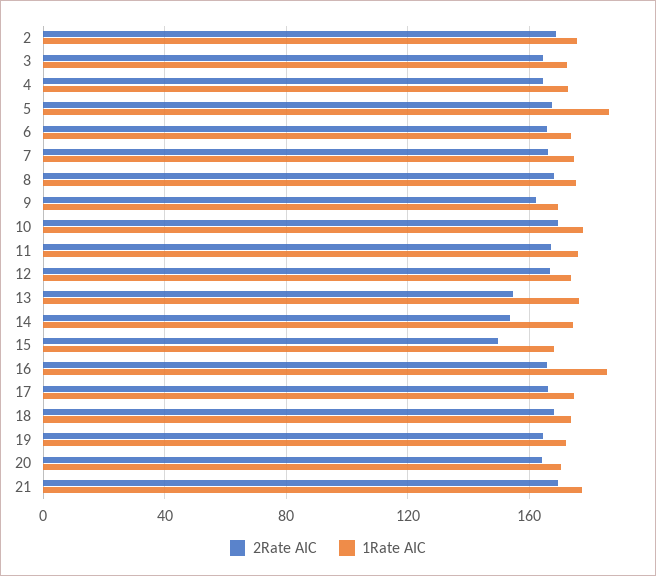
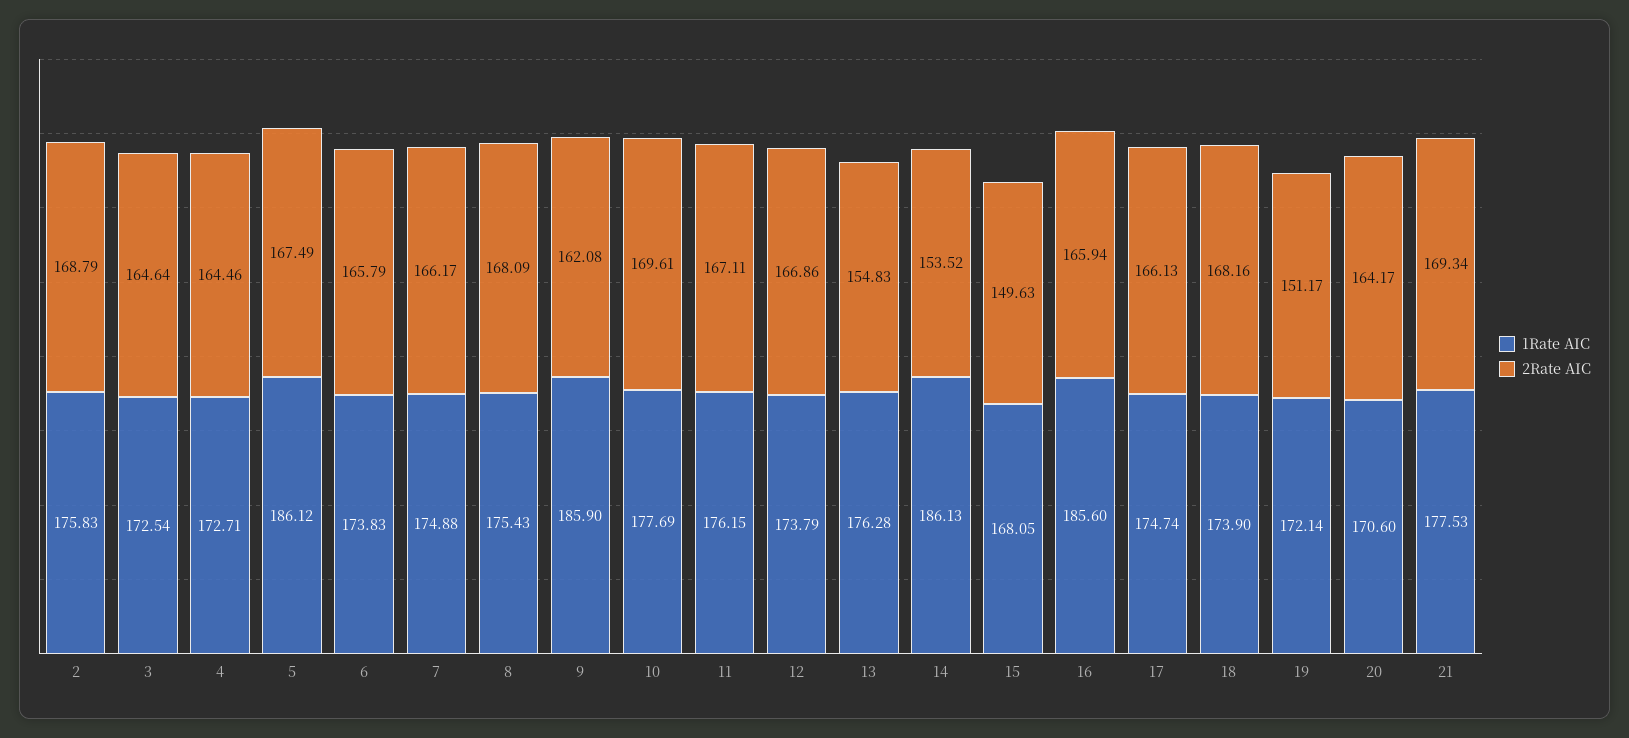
1Rate AIC, 9: 170 -> 185.9
1Rate AIC, 14: 175 -> 186.13
2Rate AIC, 19: 165 -> 151.17

